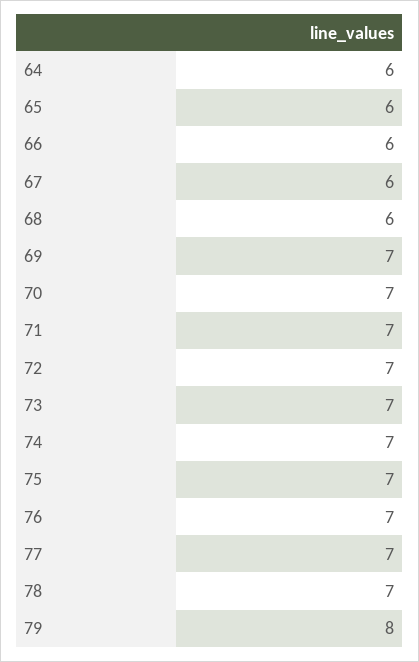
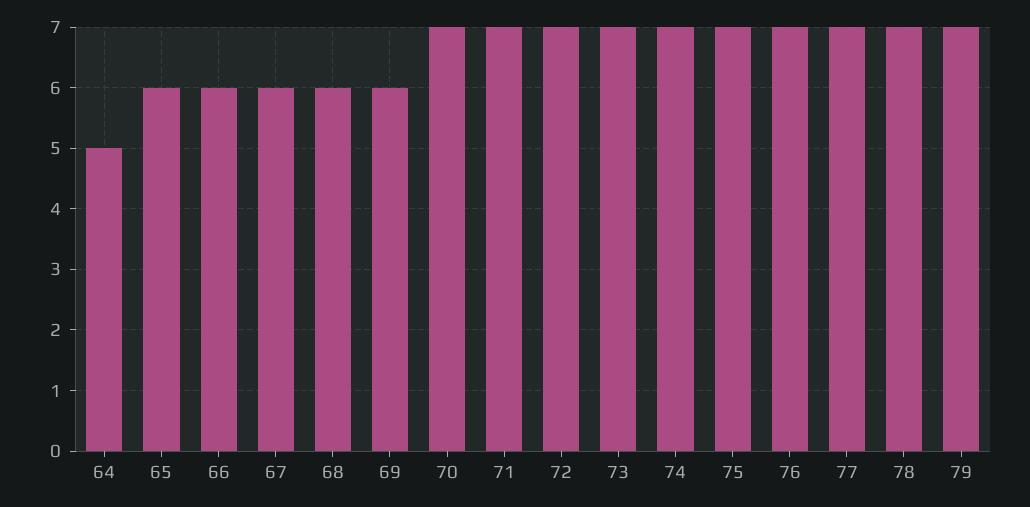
64: 6 -> 5
69: 7 -> 6
79: 8 -> 7

